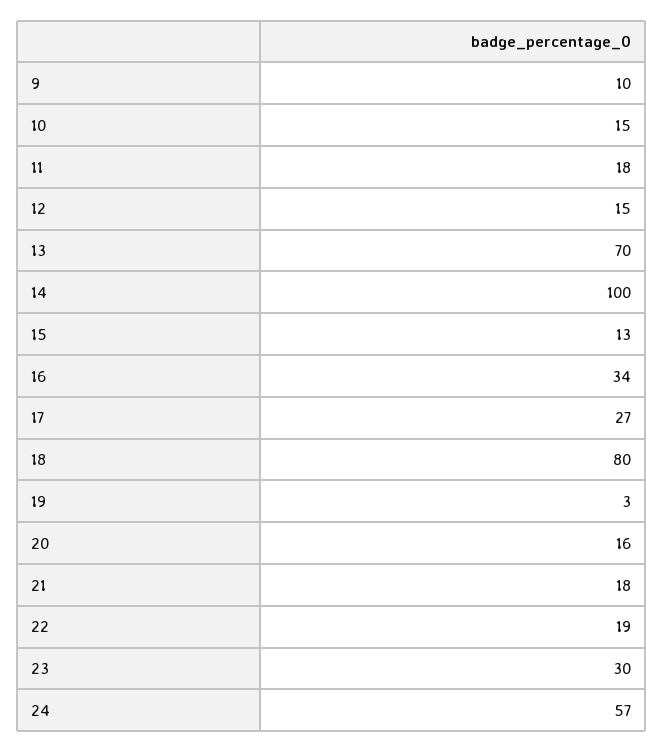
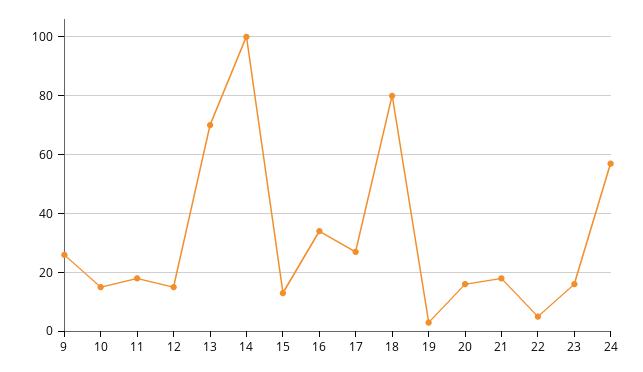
9: 10 -> 25
22: 19 -> 5
23: 30 -> 15

